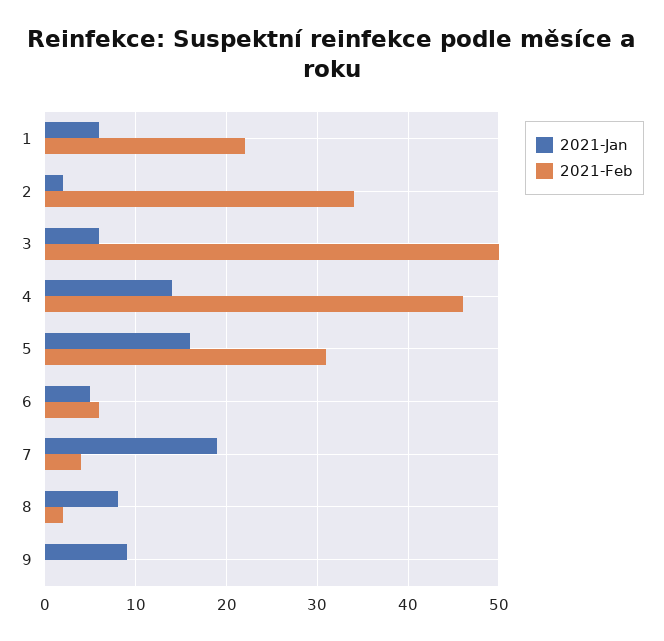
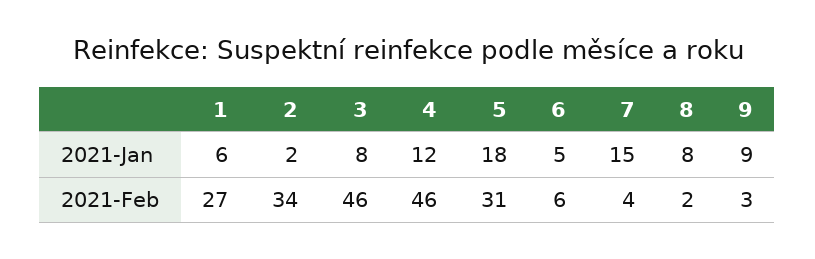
2021-Feb, 1: 22 -> 27
2021-Jan, 3: 6 -> 8
2021-Feb, 3: 50 -> 46
2021-Jan, 4: 14 -> 12
2021-Jan, 5: 16 -> 18
2021-Jan, 7: 19 -> 15
2021-Feb, 9: 0 -> 3

